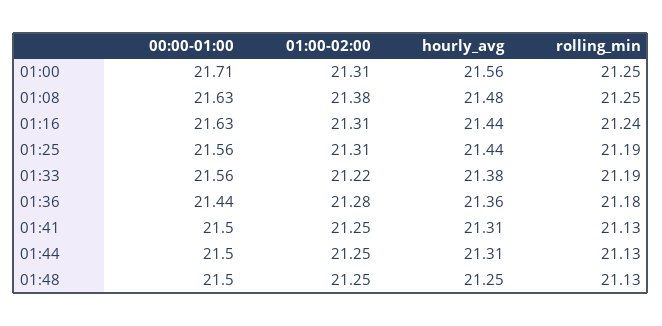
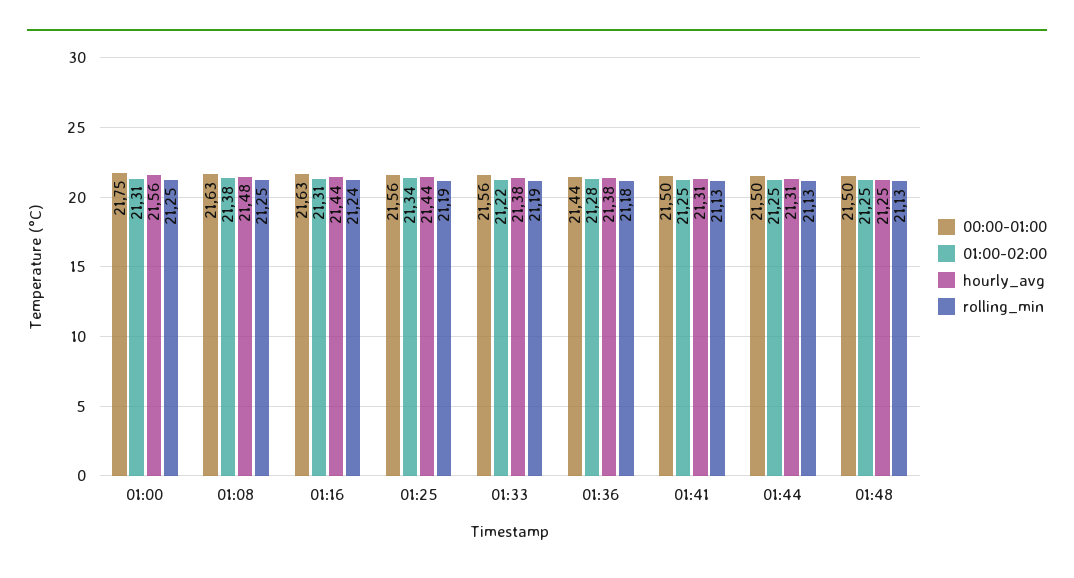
00:00-01:00, 01:00: 21.71 -> 21.75
01:00-02:00, 01:25: 21.31 -> 21.34
hourly_avg, 01:36: 21.36 -> 21.38

